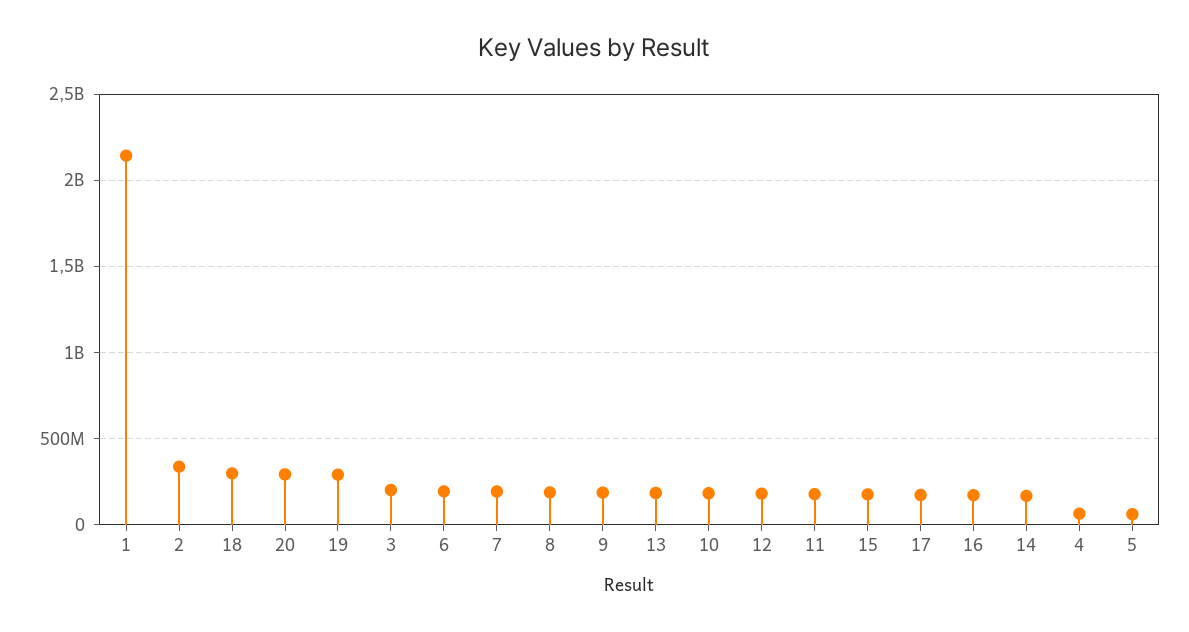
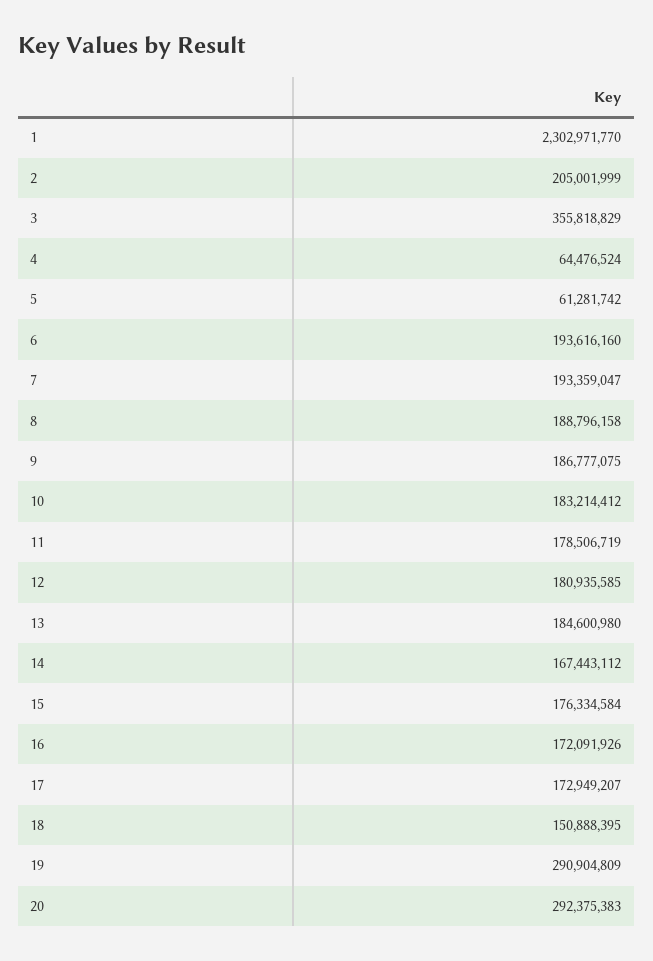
1: 2150000000 -> 2302971770
2: 350000000 -> 205001999
18: 300000000 -> 150888395
3: 200000000 -> 355818829

